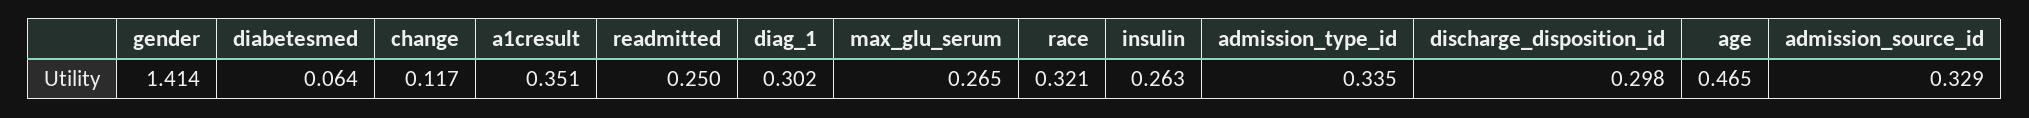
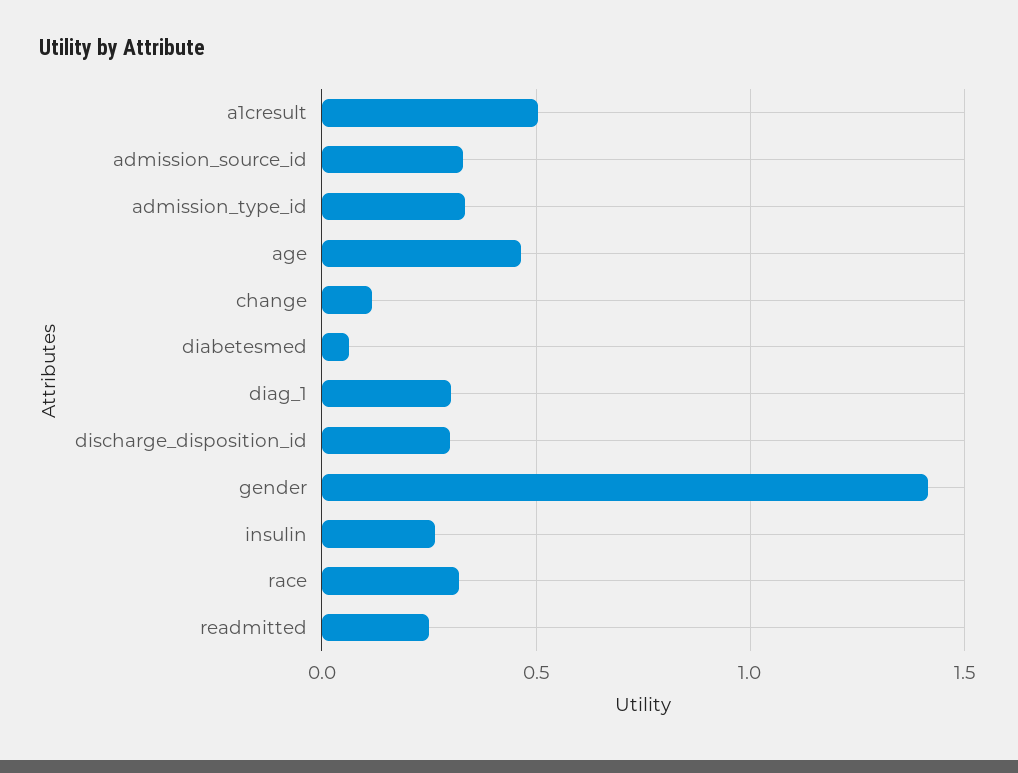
a1cresult: 0.351 -> 0.5
max_glu_serum: 0.265 -> none

